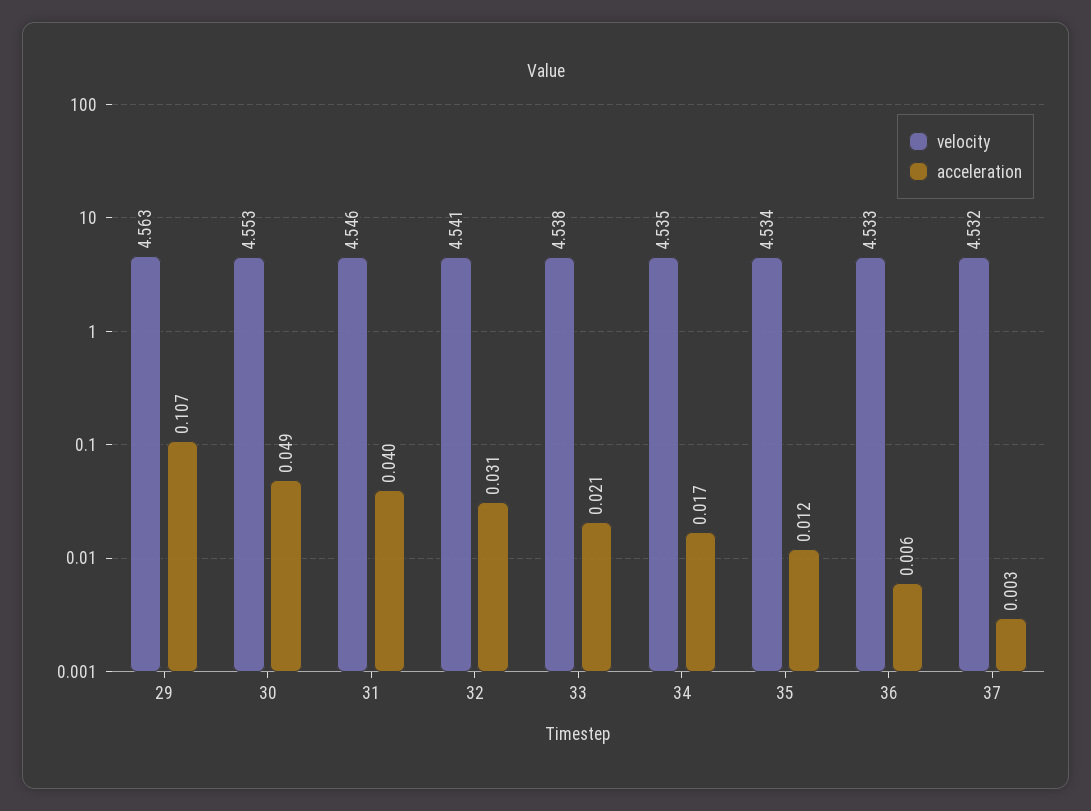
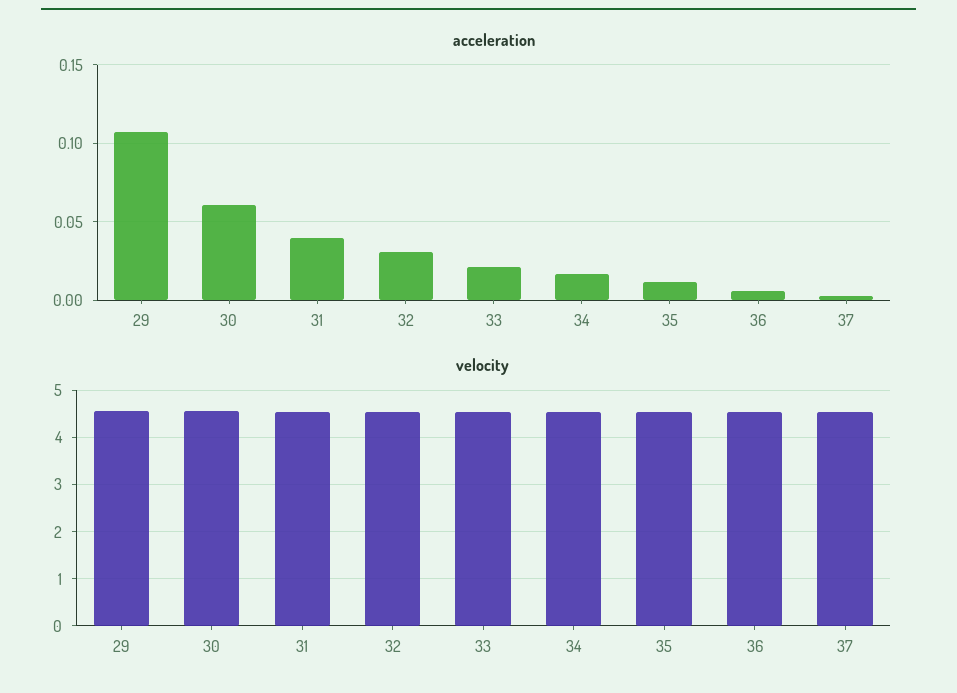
acceleration, 30: 0.049 -> 0.06

